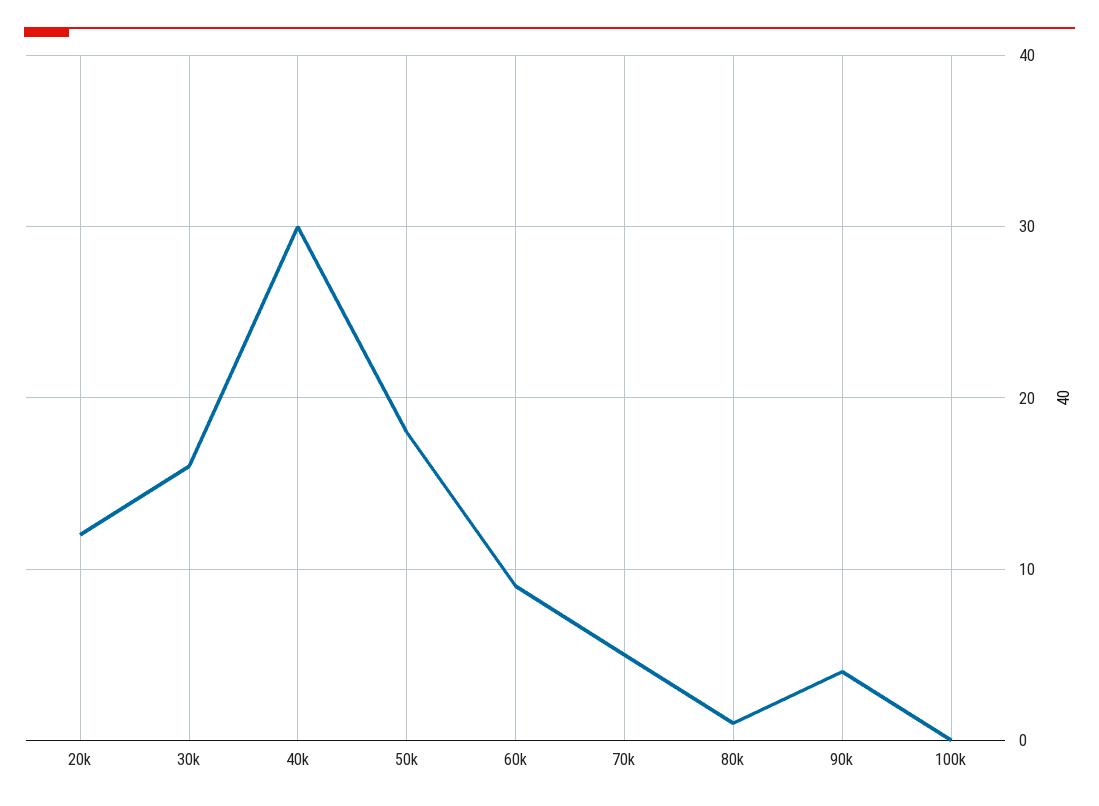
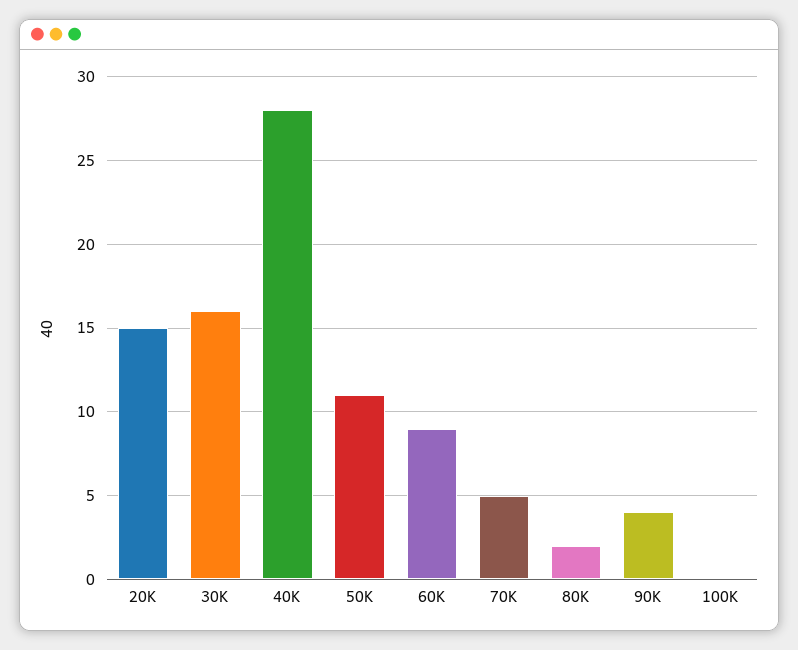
20k: 12 -> 15
40k: 30 -> 28
50k: 18 -> 11
80k: 1 -> 2

